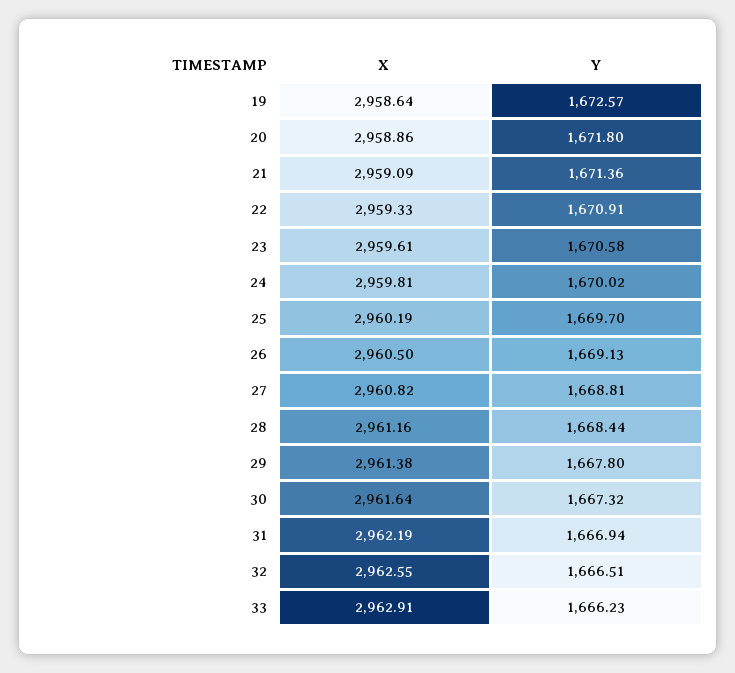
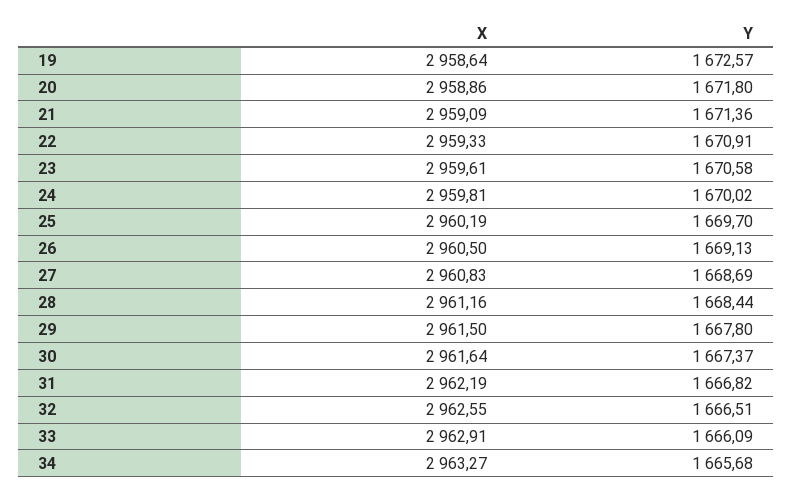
X, 27: 2960.82 -> 2960.83
Y, 27: 1668.81 -> 1668.69
X, 29: 2961.38 -> 2961.5
Y, 30: 1667.32 -> 1667.37
Y, 31: 1666.94 -> 1666.82
Y, 33: 1666.23 -> 1666.09
X, 34: none -> 2963.27
Y, 34: none -> 1665.68

